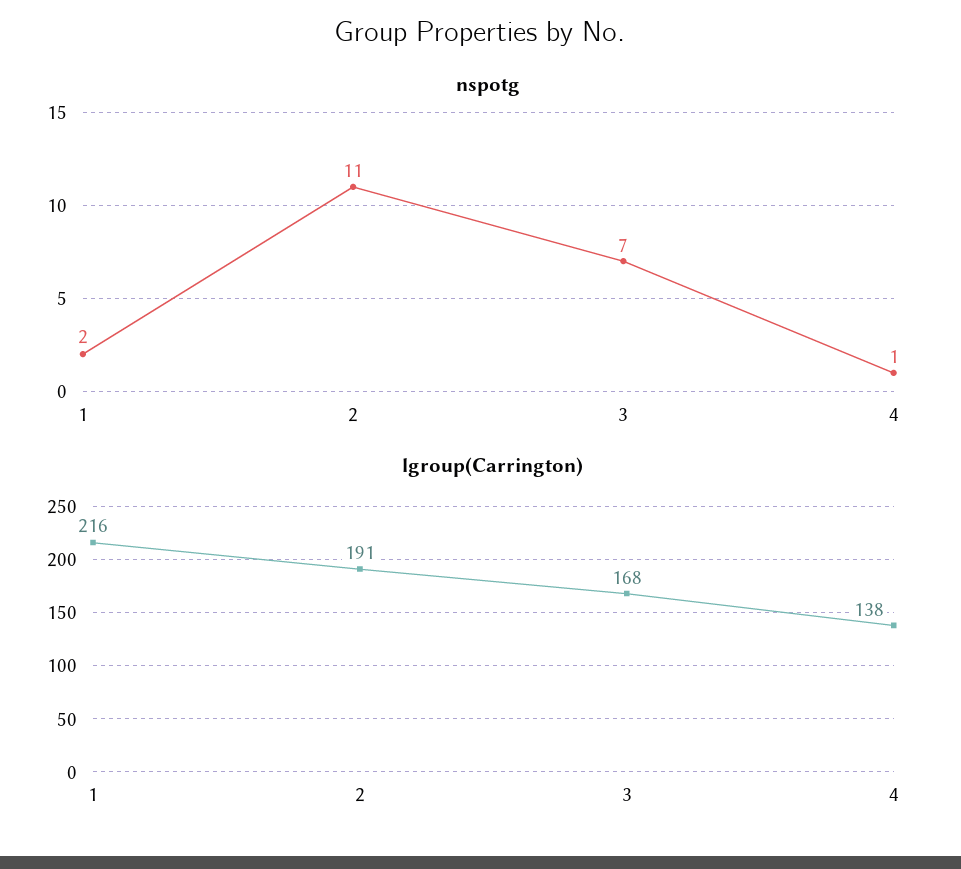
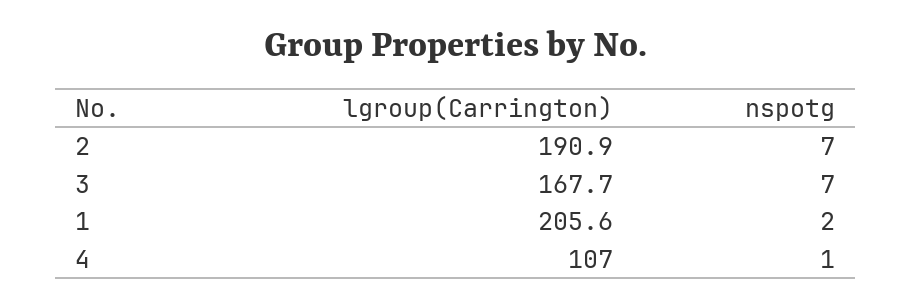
nspotg, 2: 11 -> 7
lgroup(Carrington), 1: 216 -> 205.6
lgroup(Carrington), 4: 138 -> 107

